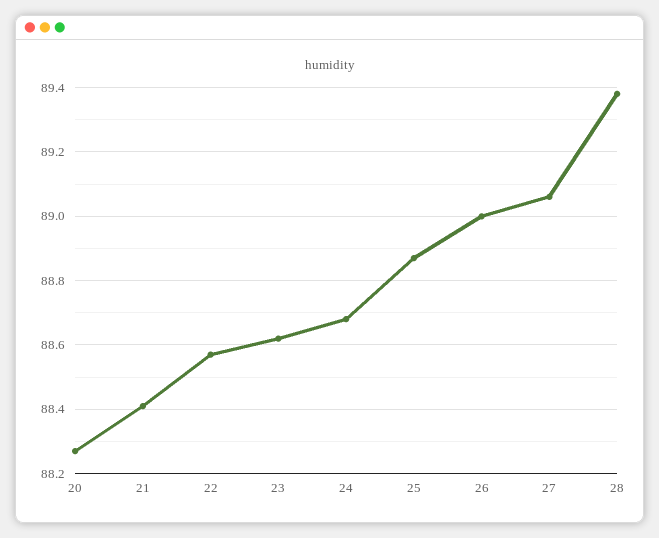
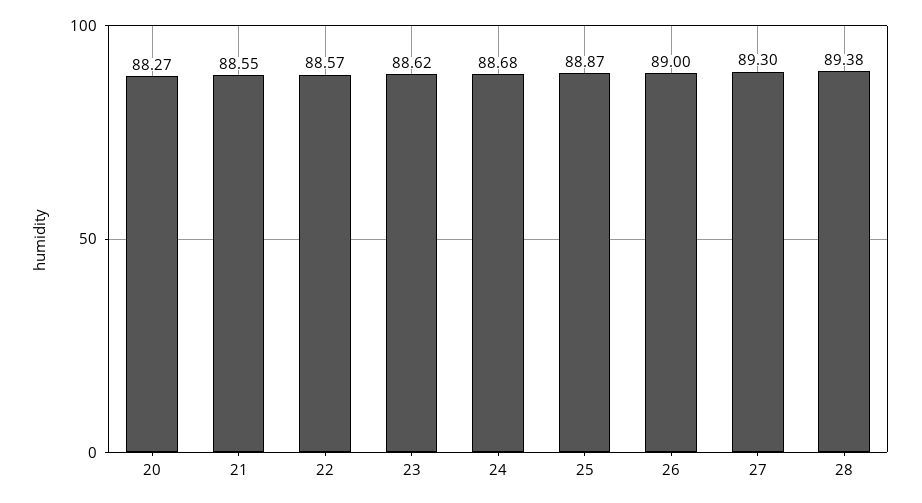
21: 88.4 -> 88.55
27: 89.05 -> 89.3

